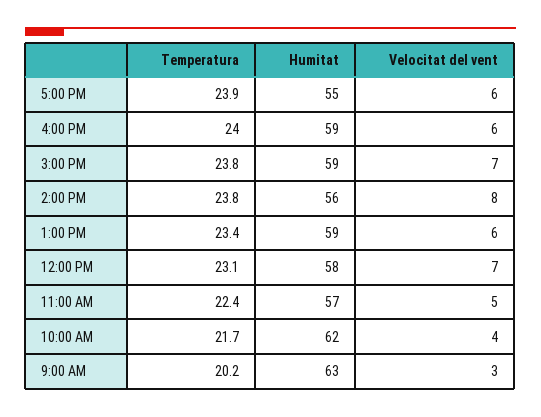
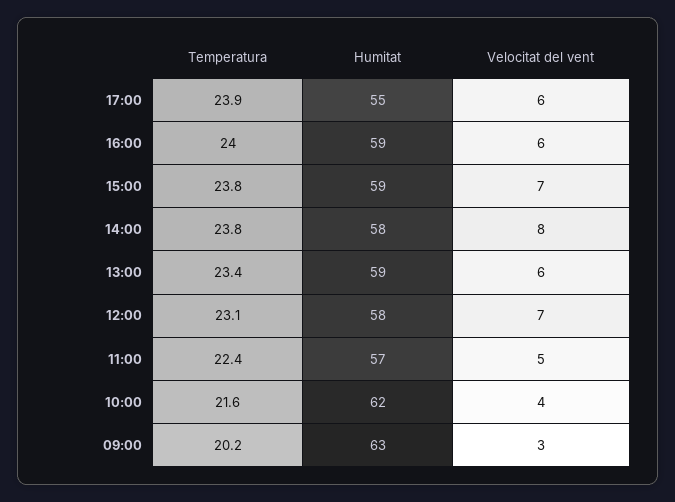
Humitat, 2:00 PM: 56 -> 58
Temperatura, 10:00 AM: 21.7 -> 21.6

